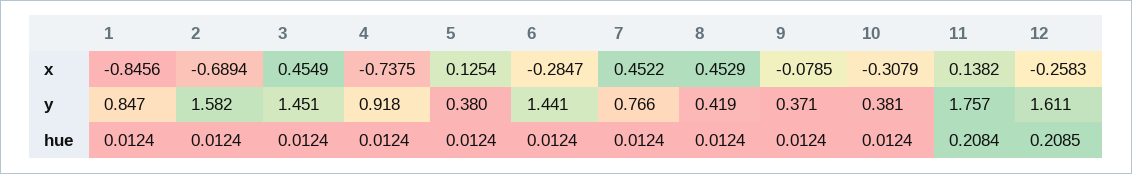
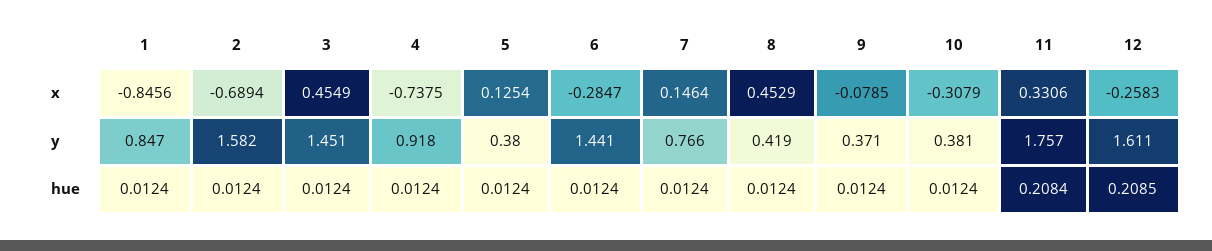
7, x: 0.4522 -> 0.1464
11, x: 0.1382 -> 0.3306

